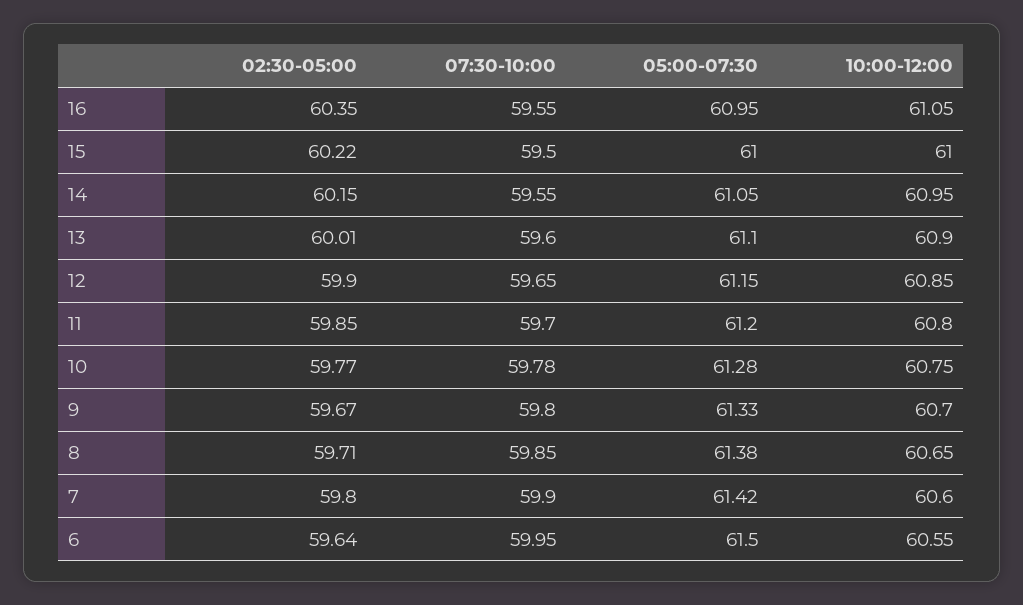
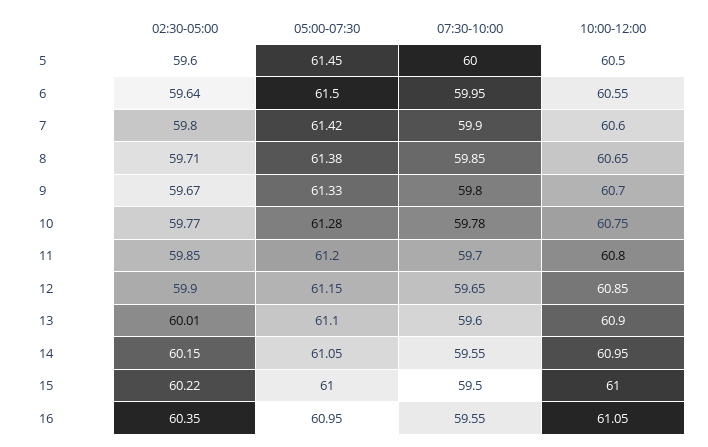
02:30-05:00, 5: none -> 59.6
05:00-07:30, 5: none -> 61.45
07:30-10:00, 5: none -> 60
10:00-12:00, 5: none -> 60.5

